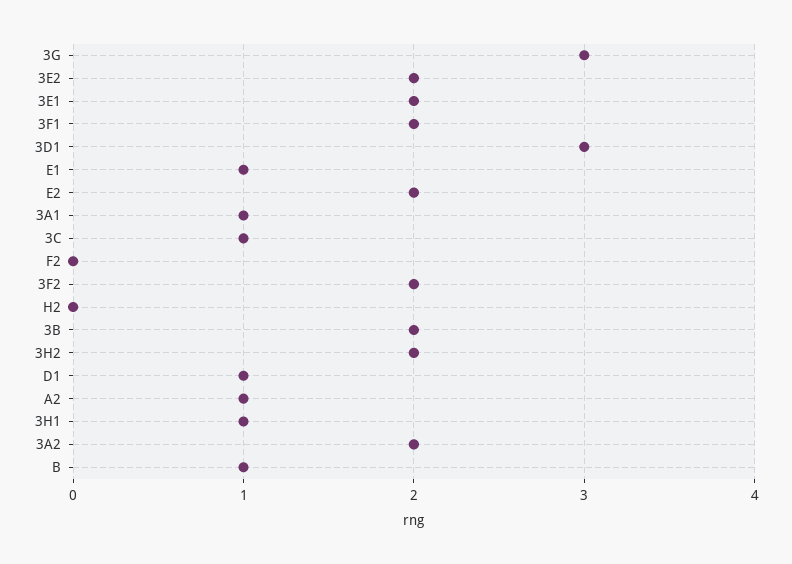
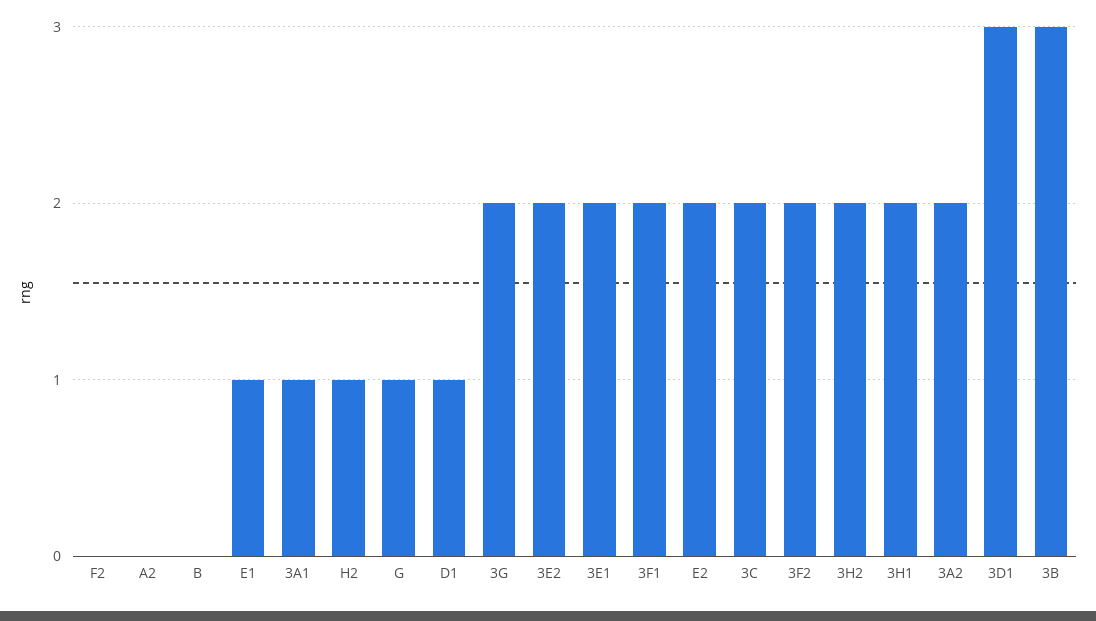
3G: 3 -> 2
3C: 1 -> 2
H2: 0 -> 1
3B: 2 -> 3
A2: 1 -> 0
3H1: 1 -> 2
B: 1 -> 0
G: none -> 1

